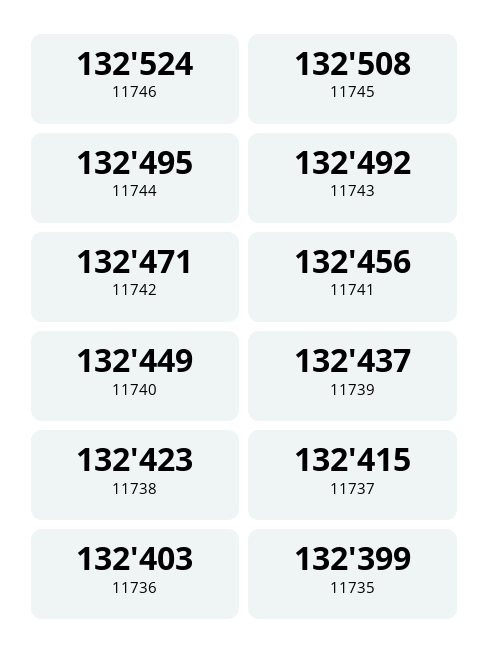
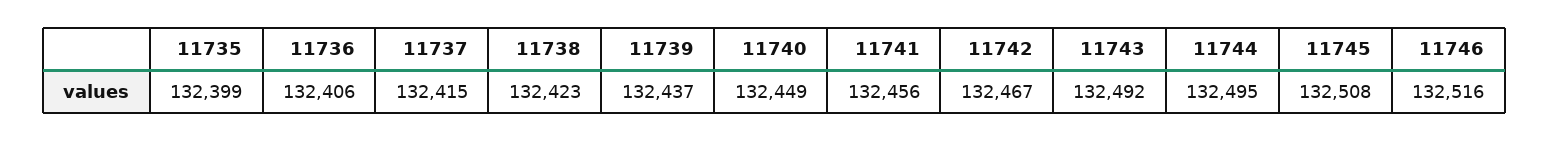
11746: 132524 -> 132516
11742: 132471 -> 132467
11736: 132403 -> 132406

